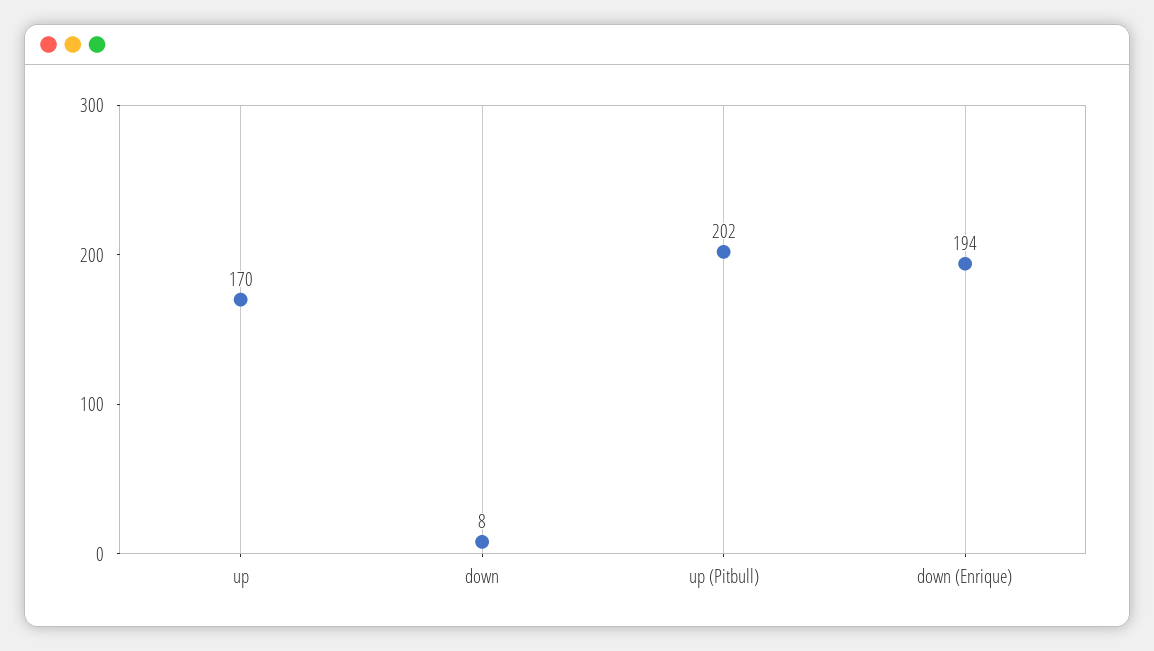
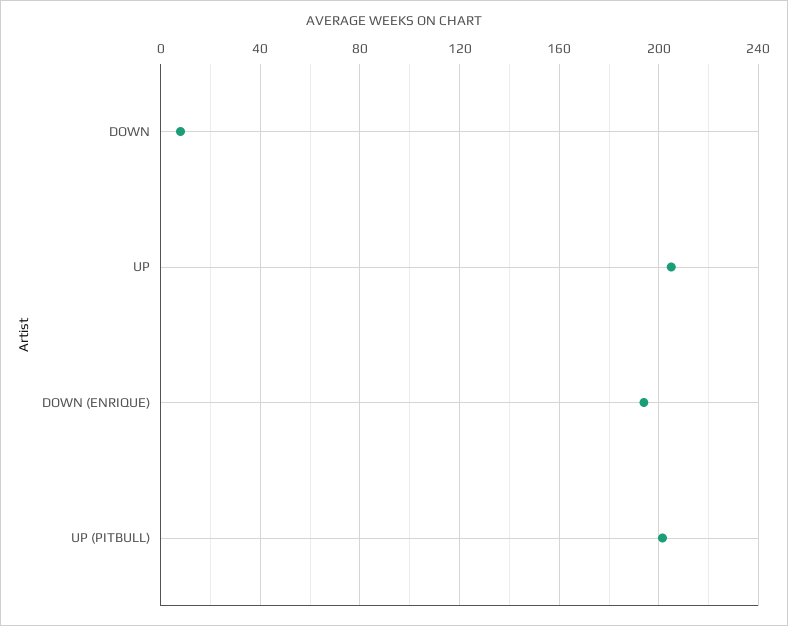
up: 170 -> 205

